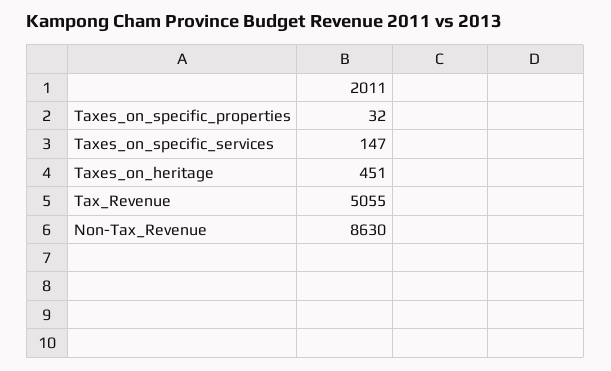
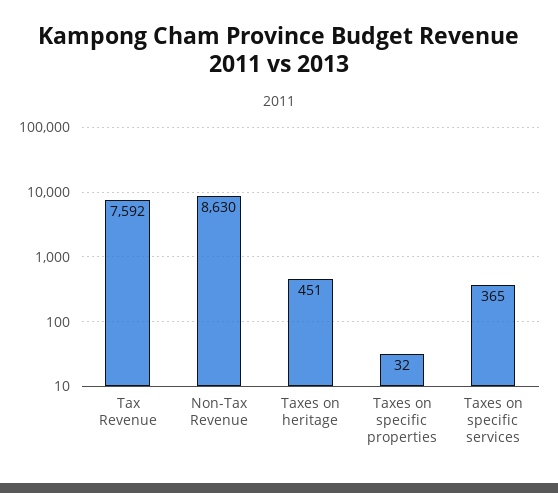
Taxes_on_specific_services: 147 -> 365
Tax_Revenue: 5055 -> 7592

